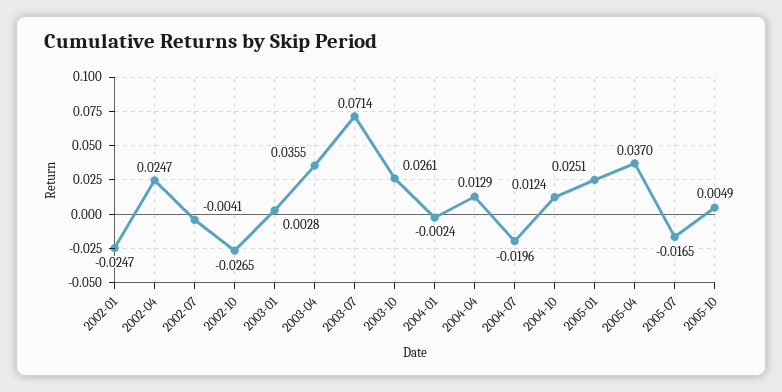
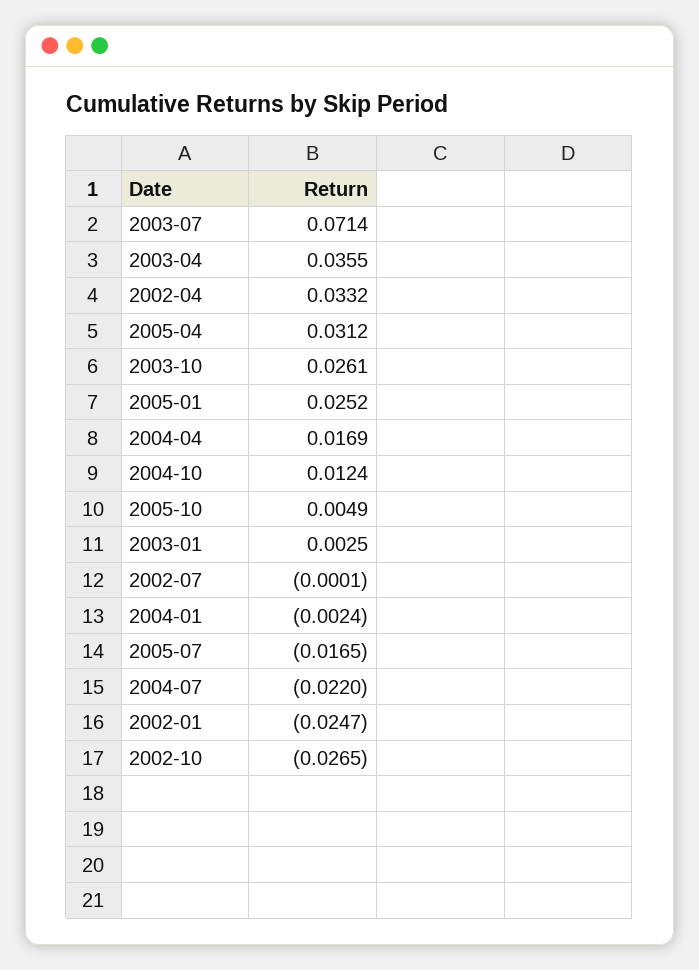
2002-04: 0.0247 -> 0.0332
2002-07: -0.0041 -> -0.0001
2003-01: 0.0028 -> 0.0025
2004-04: 0.0129 -> 0.0169
2004-07: -0.0196 -> -0.022
2005-01: 0.0251 -> 0.0252
2005-04: 0.037 -> 0.0312

